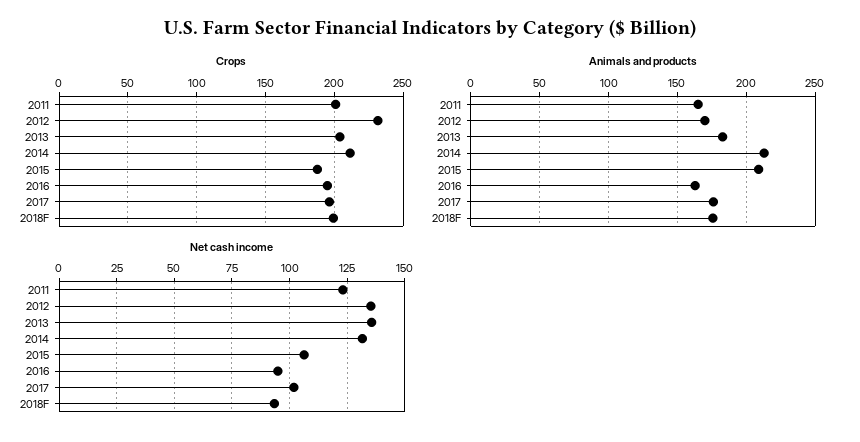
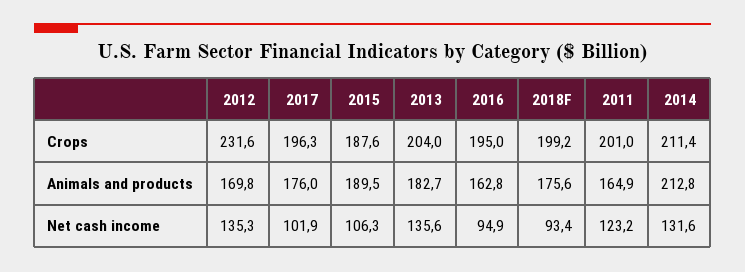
Animals and products, 2015: 210 -> 189.5

